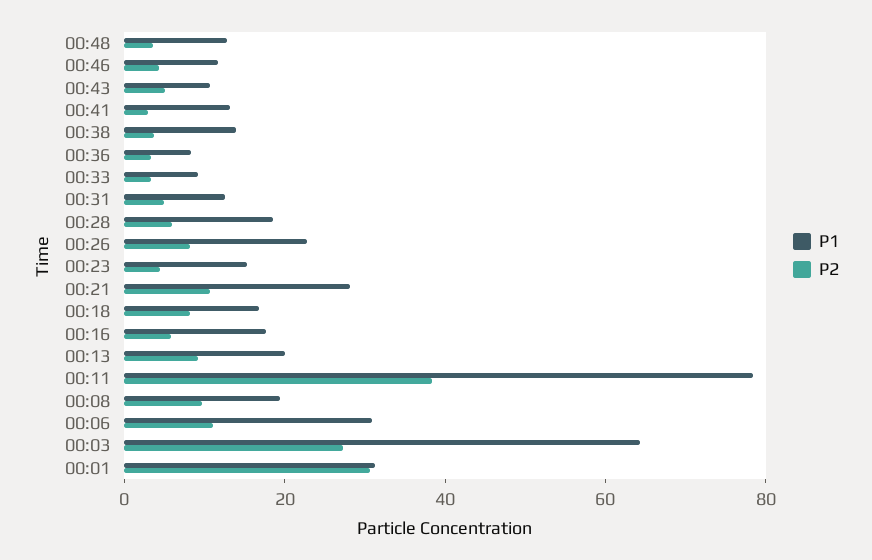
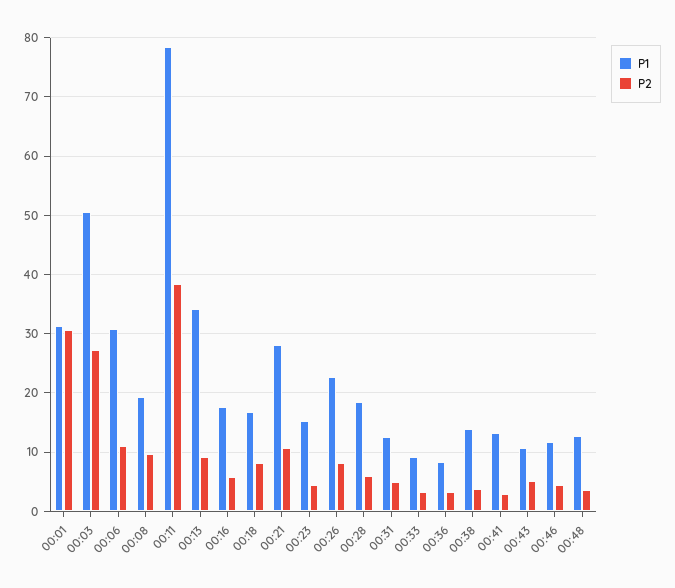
P1, 00:13: 20 -> 34
P1, 00:03: 65 -> 50

